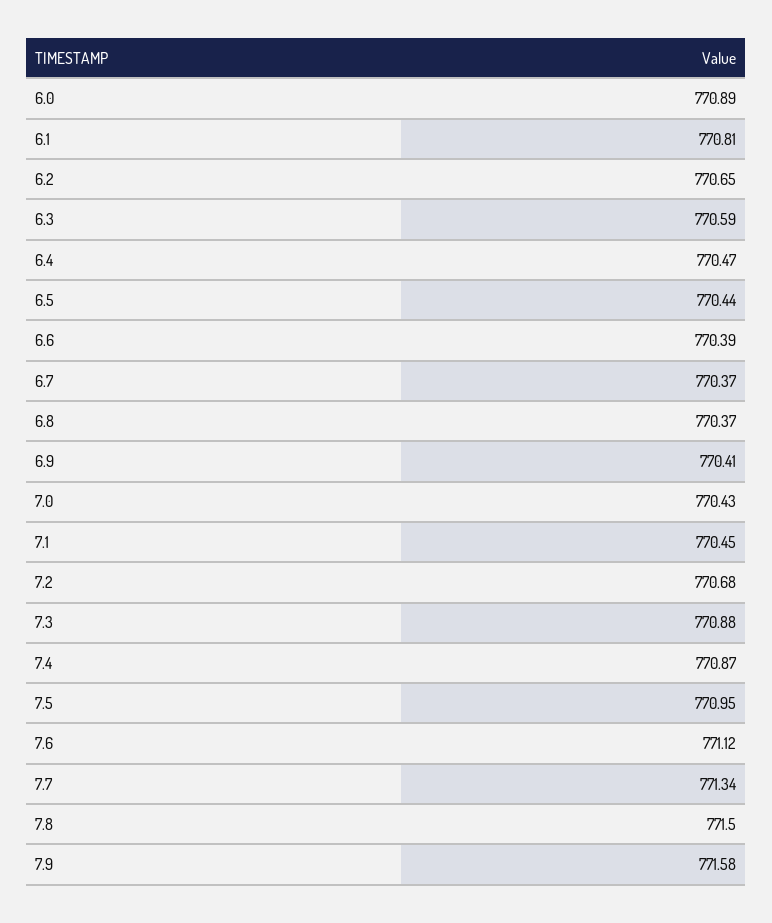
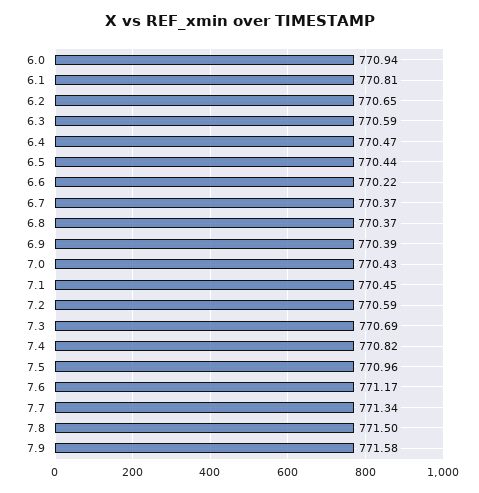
6.0: 770.89 -> 770.94
6.6: 770.39 -> 770.22
6.9: 770.41 -> 770.39
7.2: 770.68 -> 770.59
7.3: 770.88 -> 770.69
7.4: 770.87 -> 770.82
7.5: 770.95 -> 770.96
7.6: 771.12 -> 771.17

